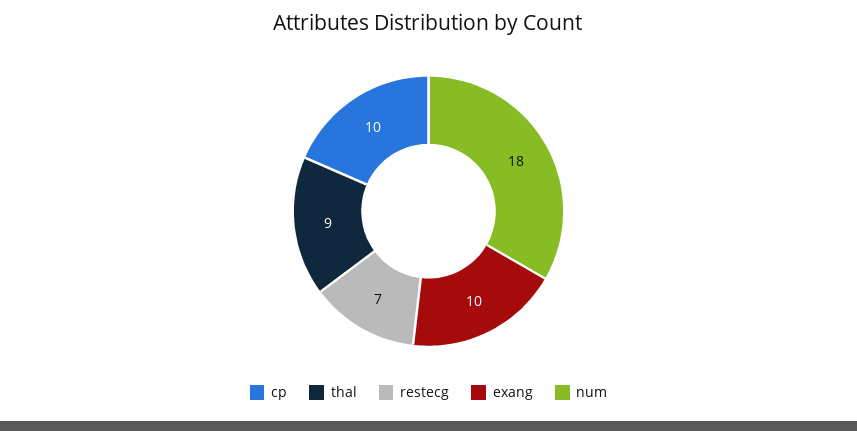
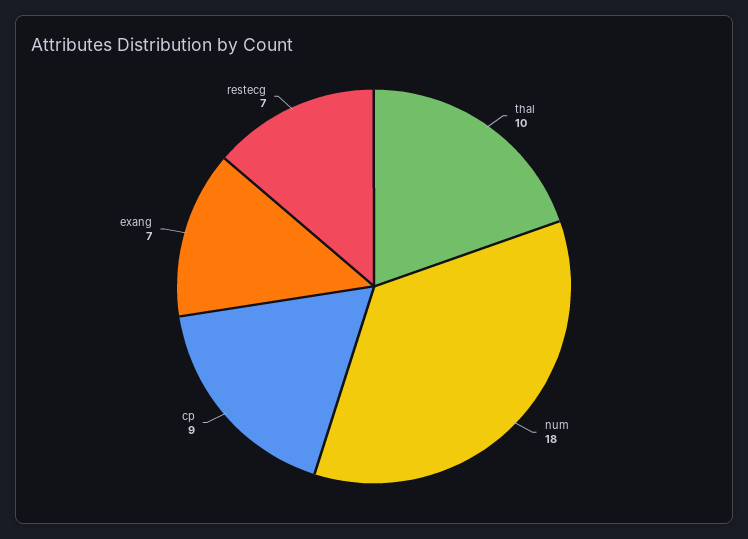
cp: 10 -> 9
thal: 9 -> 10
exang: 10 -> 7

